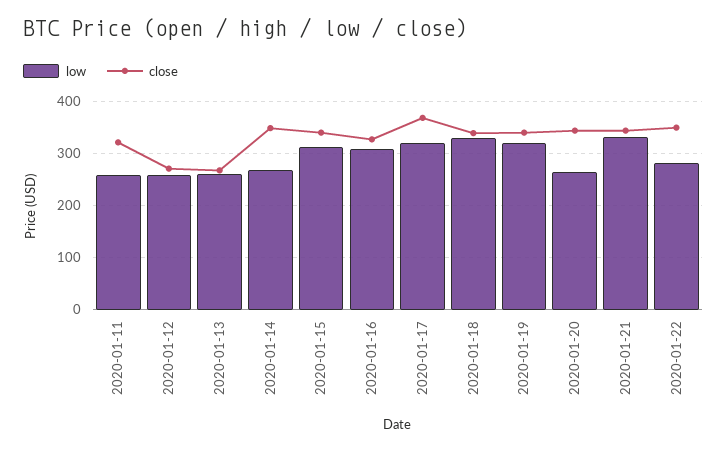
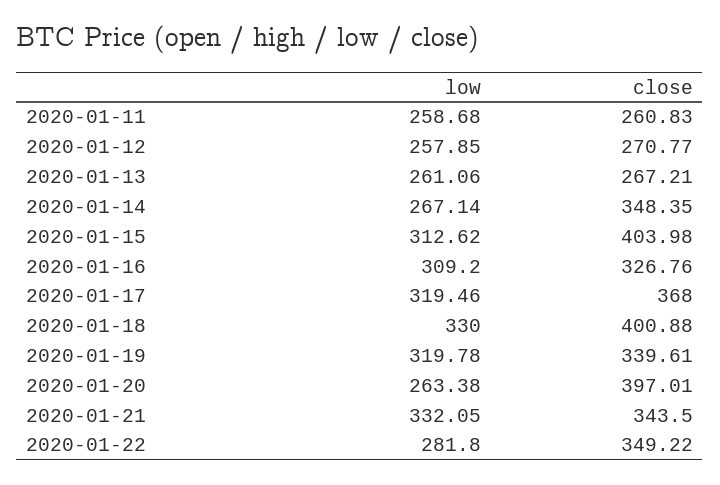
close, 2020-01-11: 320 -> 260.83
close, 2020-01-15: 340 -> 403.98
close, 2020-01-18: 340 -> 400.88
close, 2020-01-20: 340 -> 397.01

